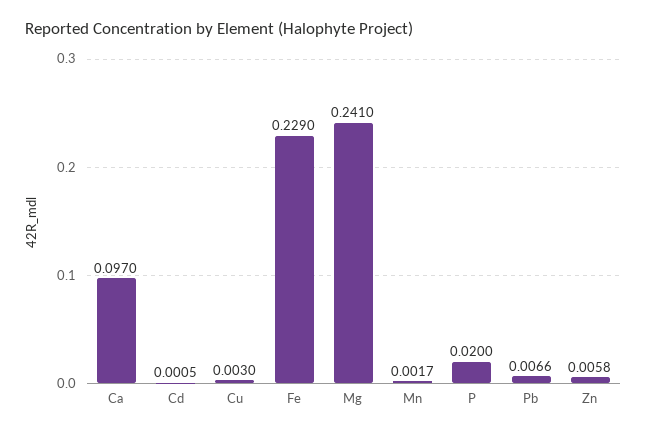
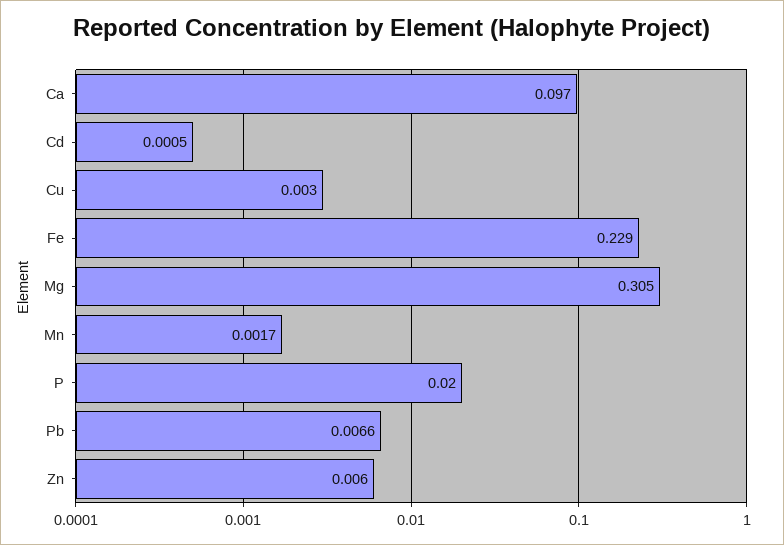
Mg: 0.241 -> 0.305
Zn: 0.0058 -> 0.006

